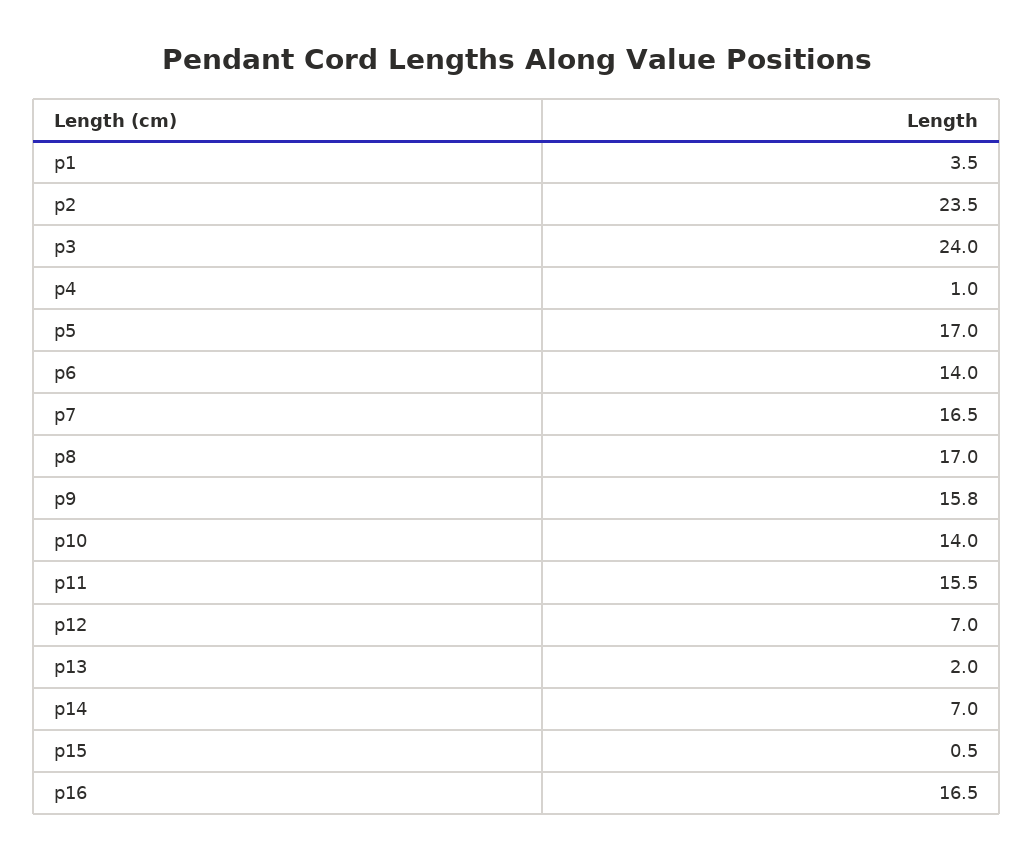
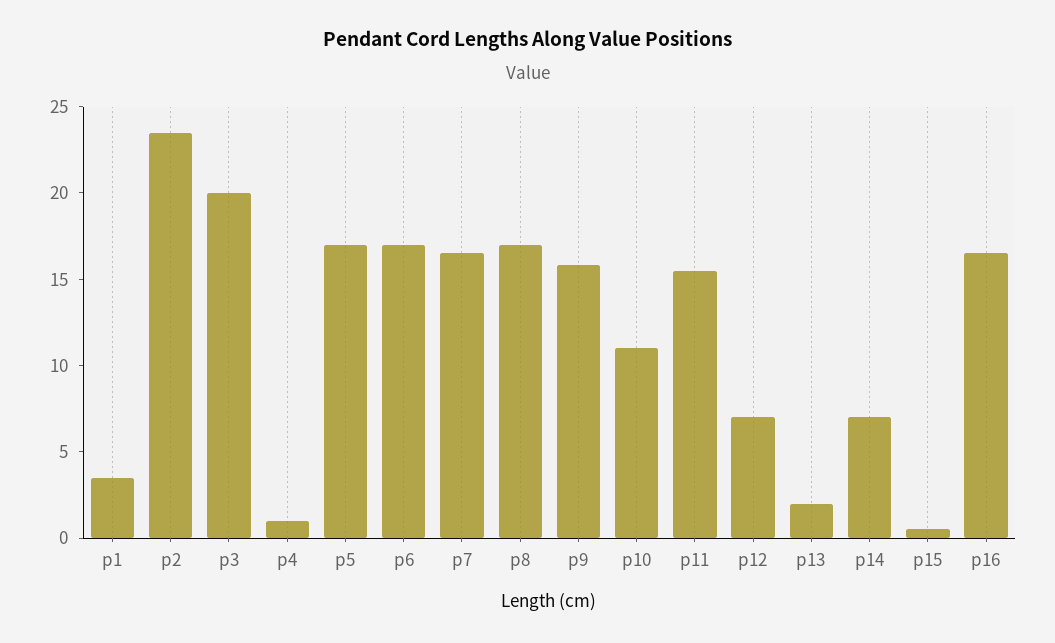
p3: 24 -> 20
p6: 14 -> 17
p10: 14 -> 11

